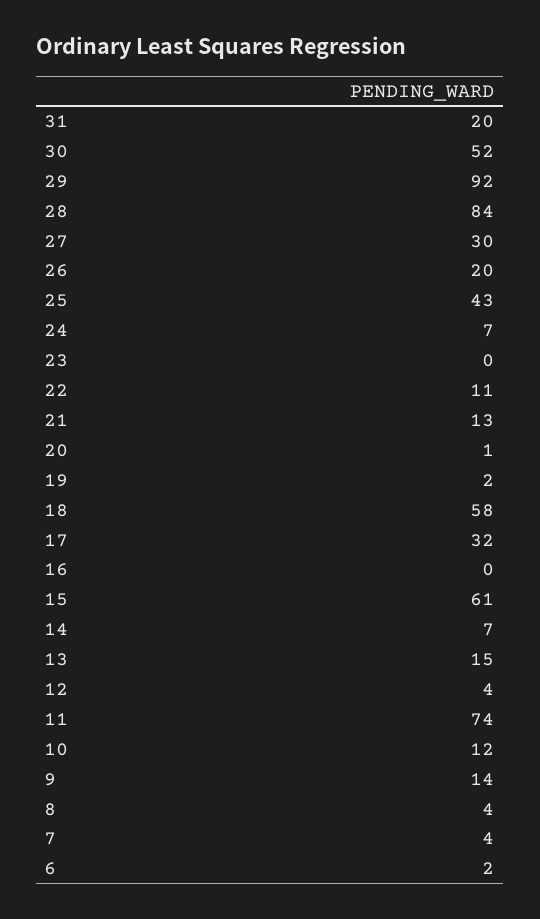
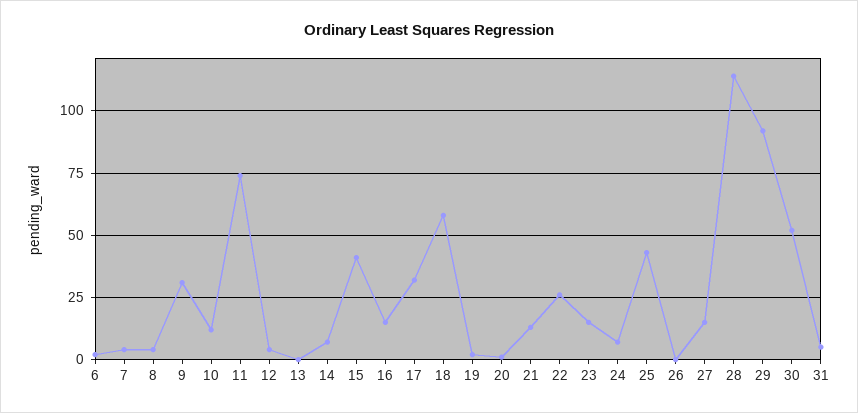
31: 20 -> 5
28: 84 -> 115
27: 30 -> 15
26: 20 -> 0
23: 0 -> 15
22: 11 -> 25
16: 0 -> 15
15: 61 -> 40
13: 15 -> 0
9: 14 -> 30

